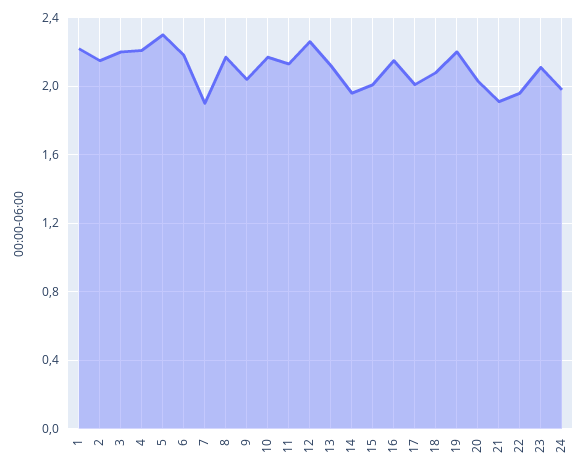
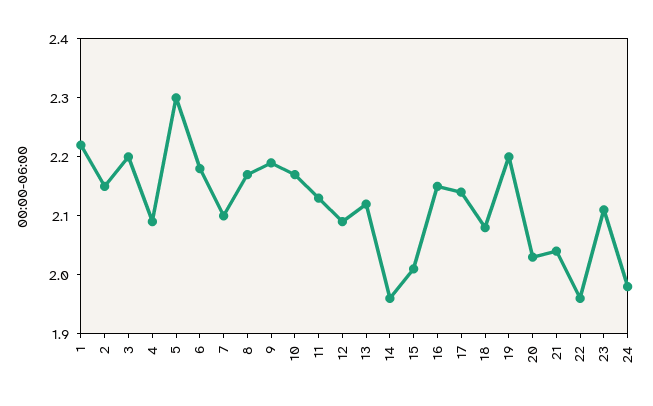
4: 2.2 -> 2.1
7: 1.9 -> 2.1
9: 2.05 -> 2.2
12: 2.25 -> 2.1
17: 2 -> 2.15
21: 1.9 -> 2.05

